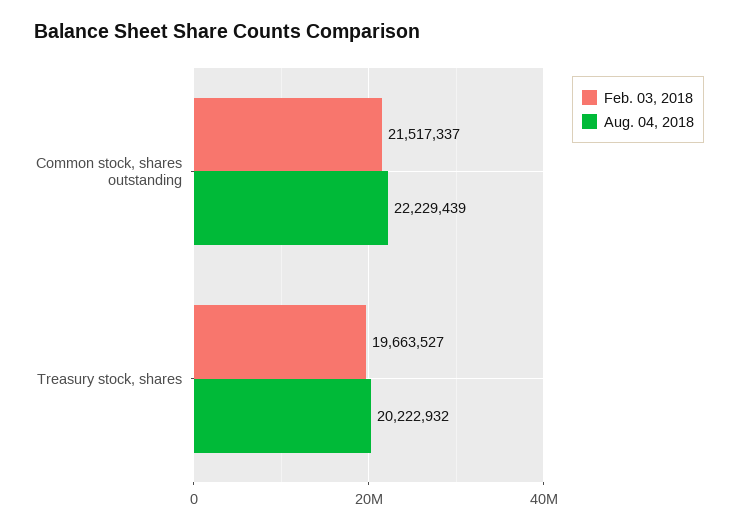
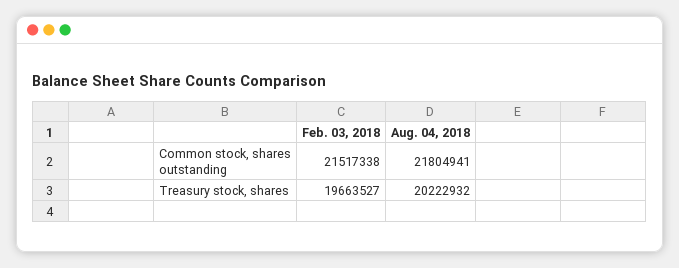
Feb. 03, 2018, Common stock, shares outstanding: 21517337 -> 21517338
Aug. 04, 2018, Common stock, shares outstanding: 22229439 -> 21804941

